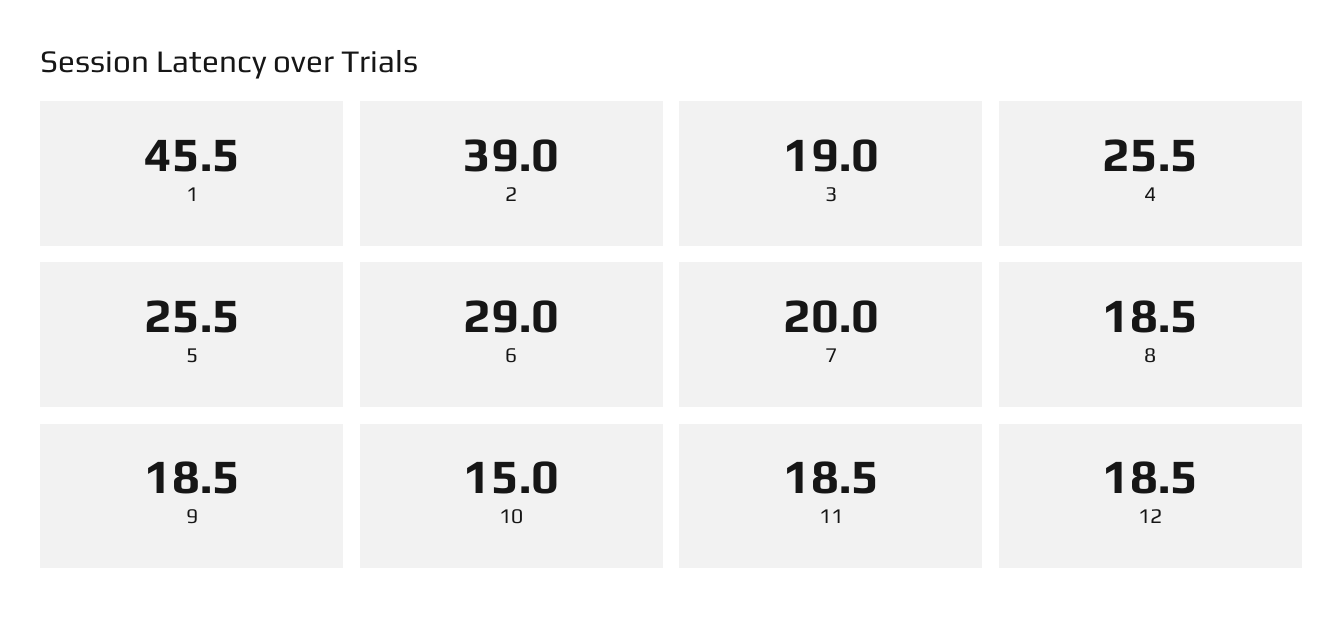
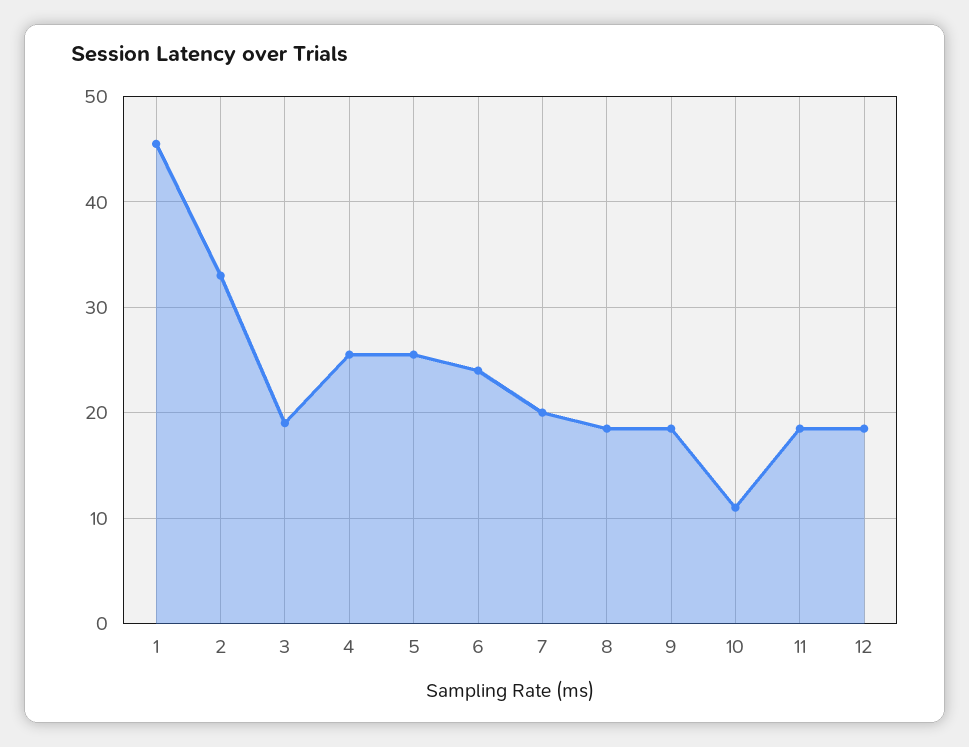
2: 39 -> 33
6: 29 -> 24
10: 15 -> 11

